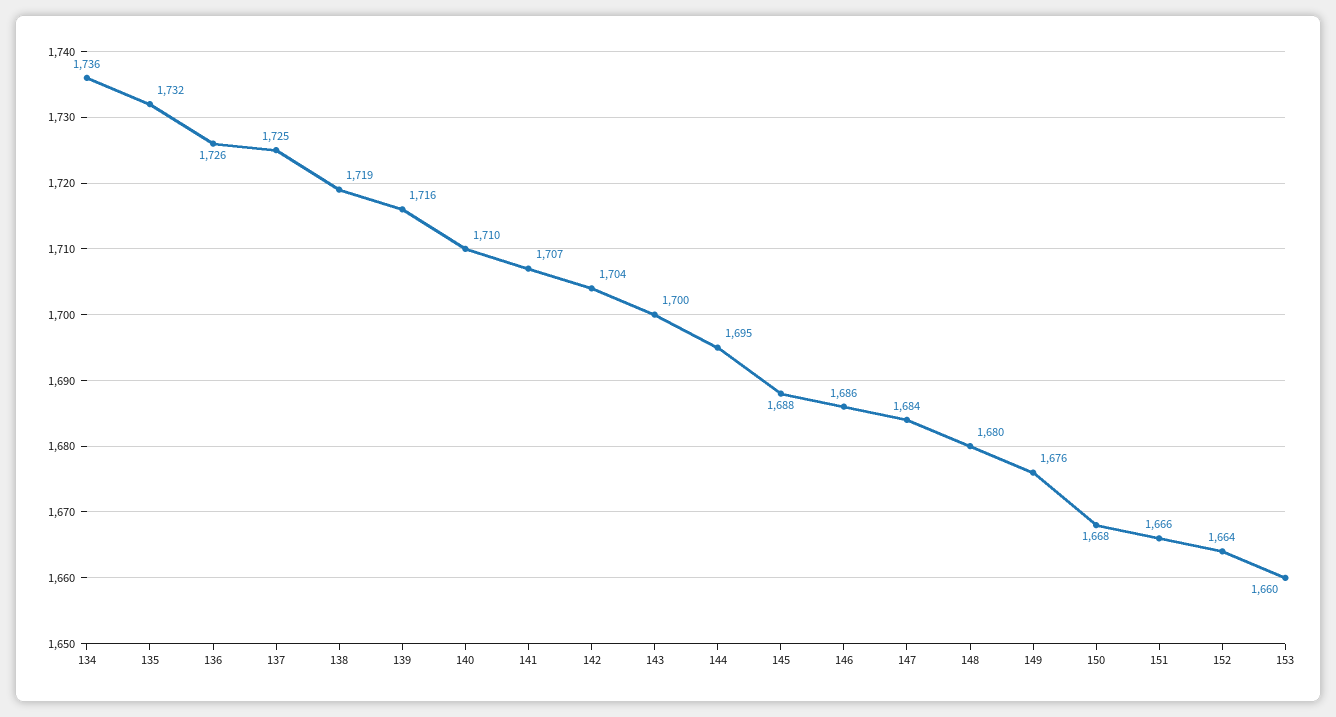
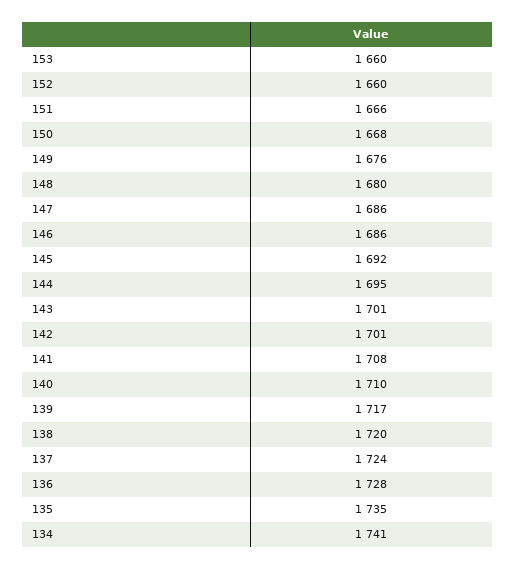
134: 1736 -> 1741
135: 1732 -> 1735
136: 1726 -> 1728
137: 1725 -> 1724
138: 1719 -> 1720
139: 1716 -> 1717
141: 1707 -> 1708
142: 1704 -> 1701
143: 1700 -> 1701
145: 1688 -> 1692
147: 1684 -> 1686
152: 1664 -> 1660

